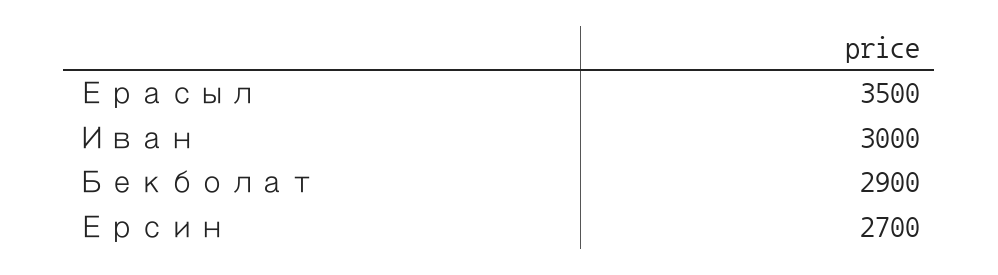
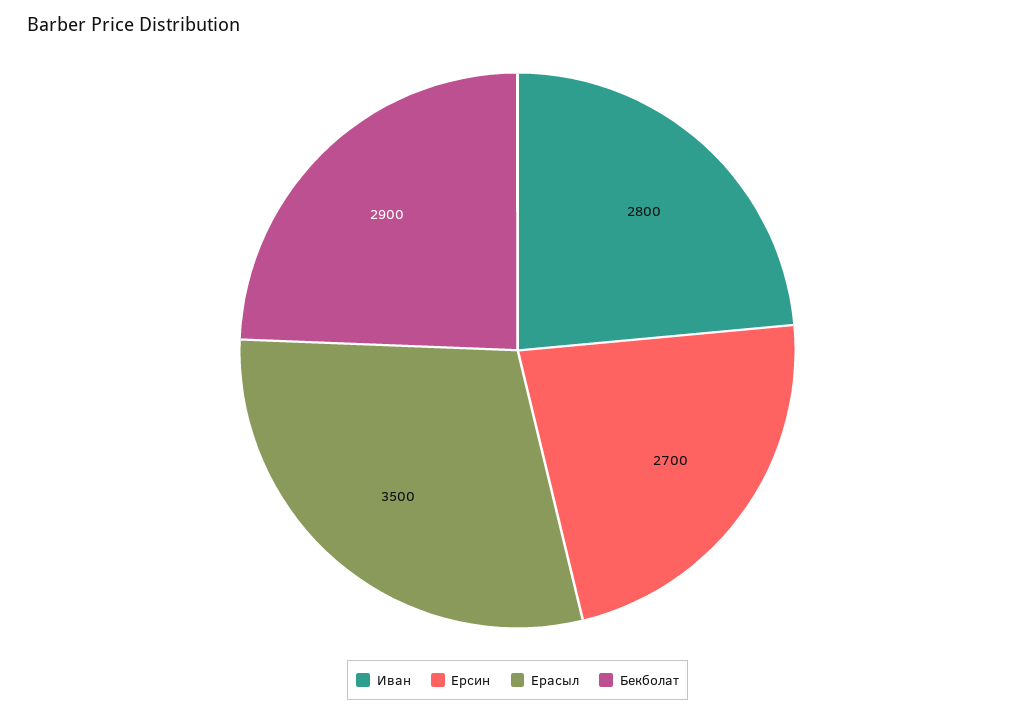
Иван: 3000 -> 2800

